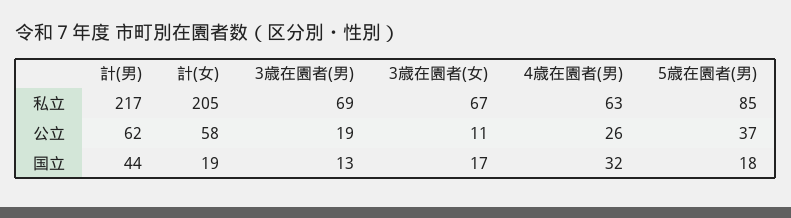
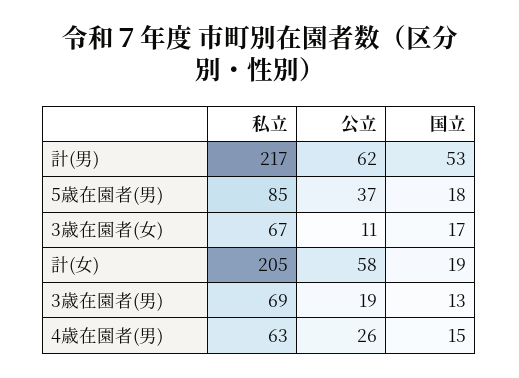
計(男), 国立: 44 -> 53
4歳在園者(男), 国立: 32 -> 15

